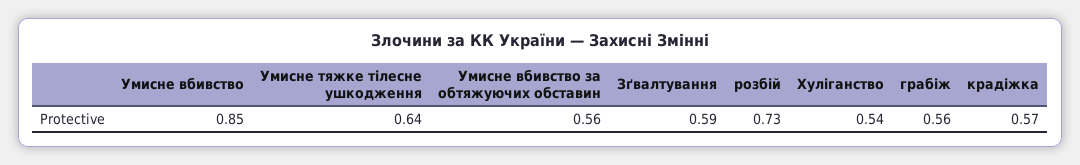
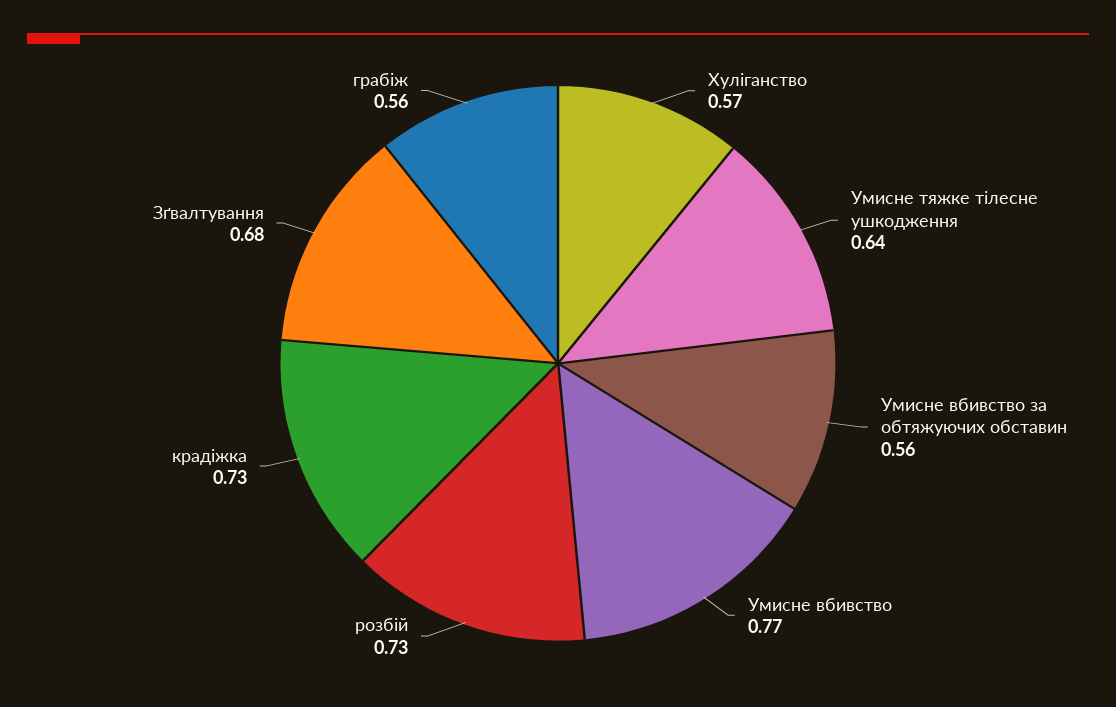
Умисне вбивство: 0.85 -> 0.77
Зґвалтування: 0.59 -> 0.68
Хуліганство: 0.54 -> 0.57
крадіжка: 0.57 -> 0.73

